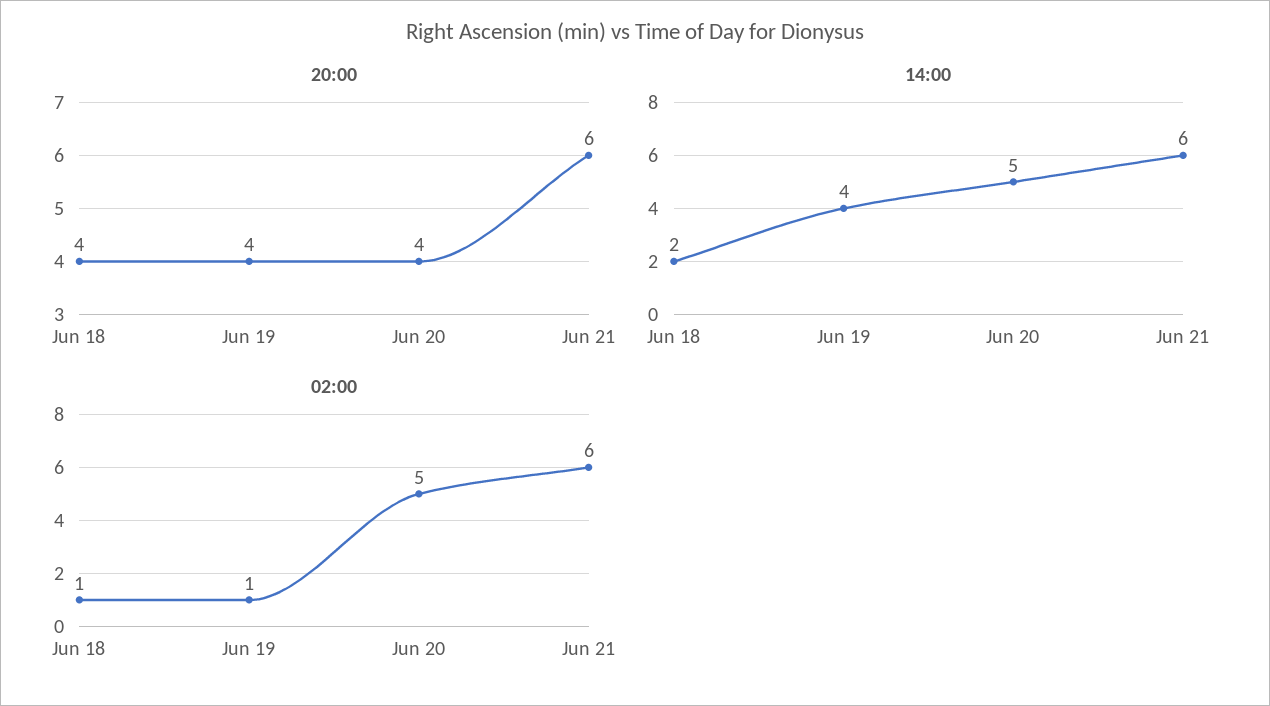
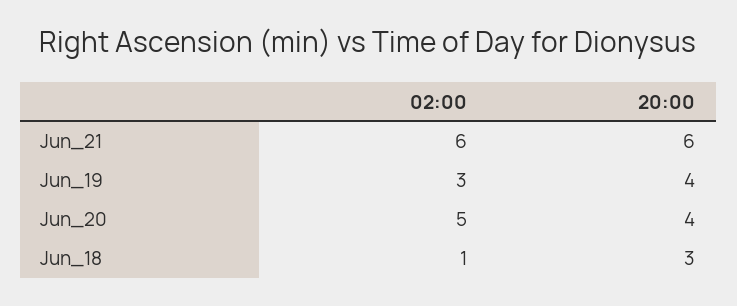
20:00, Jun 18: 4 -> 3
14:00, Jun 18: 2 -> none
14:00, Jun 19: 4 -> none
14:00, Jun 20: 5 -> none
14:00, Jun 21: 6 -> none
02:00, Jun 19: 1 -> 3

